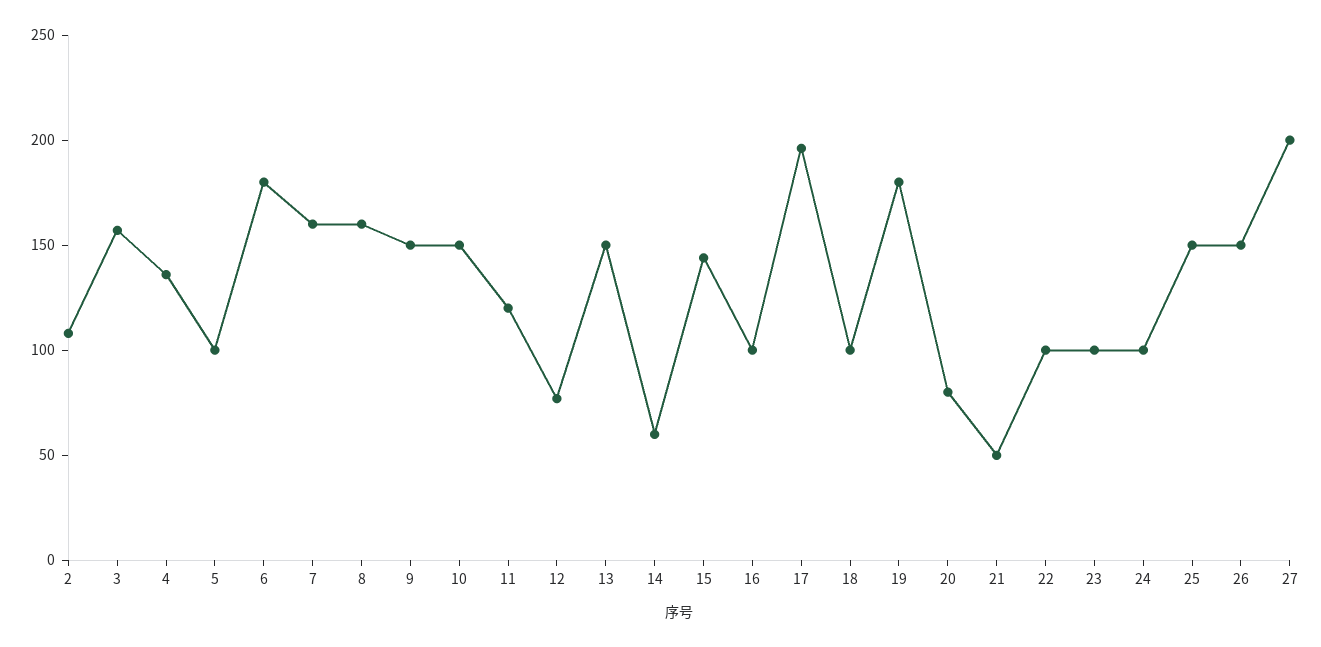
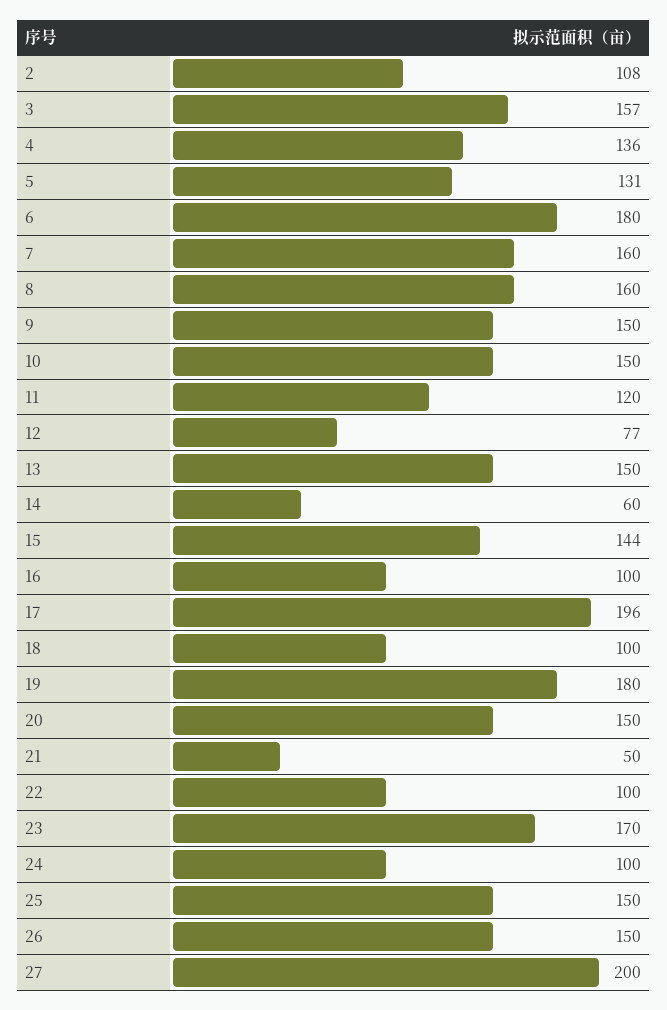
5: 100 -> 131
20: 80 -> 150
23: 100 -> 170

